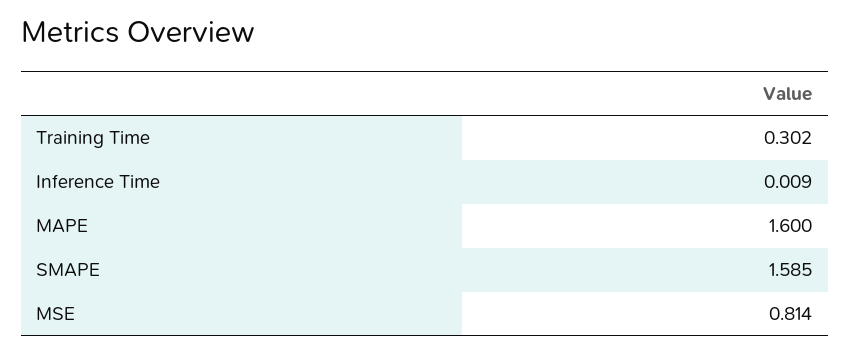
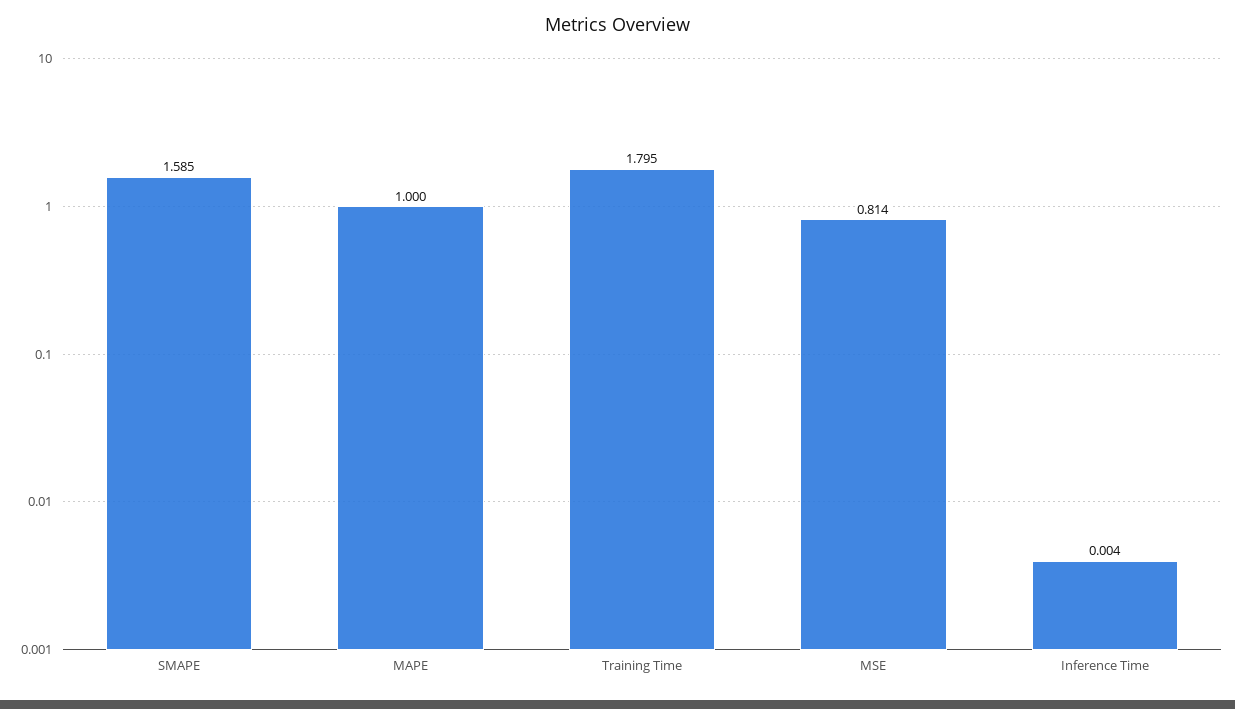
Training Time: 0.302 -> 1.795
Inference Time: 0.009 -> 0.004
MAPE: 1.6 -> 1

